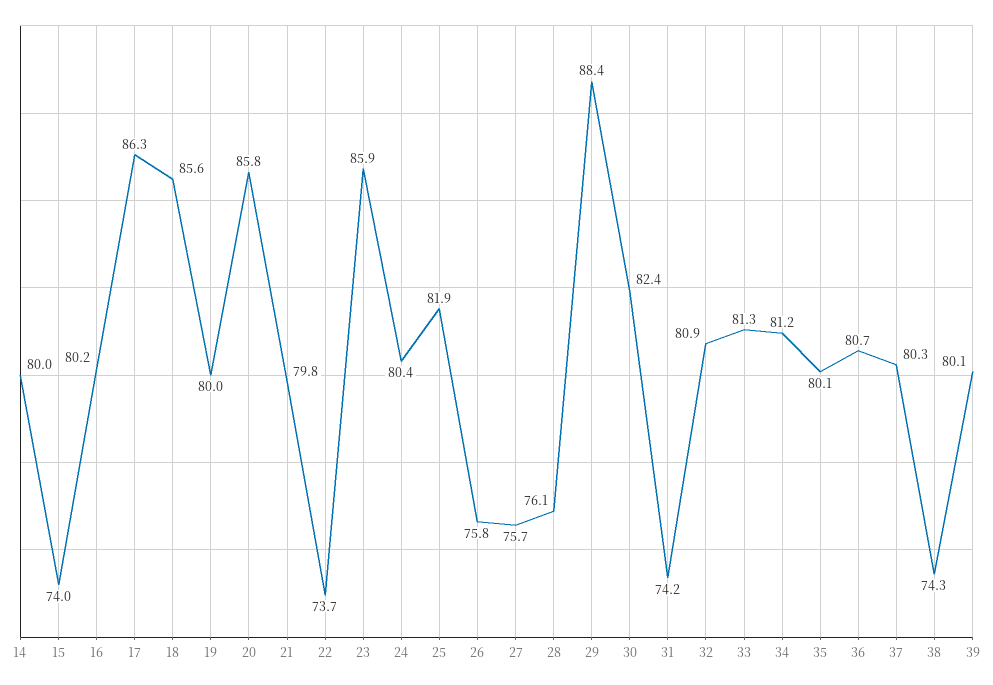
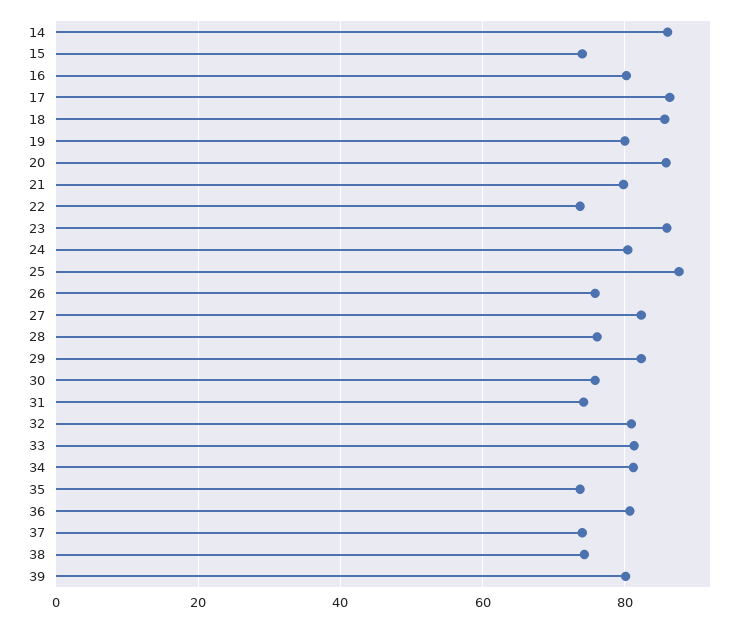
14: 80 -> 86
25: 81.9 -> 88
27: 75.7 -> 82
29: 88.4 -> 82
30: 82.4 -> 76
35: 80.1 -> 74
37: 80.3 -> 74

